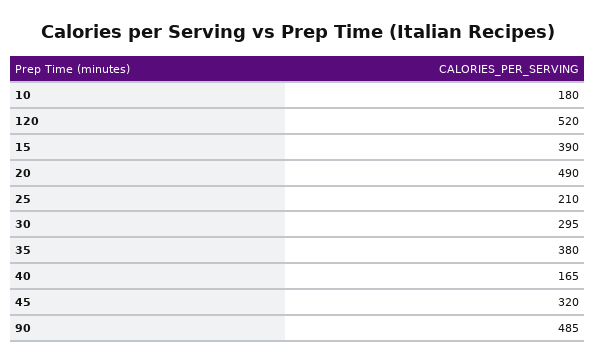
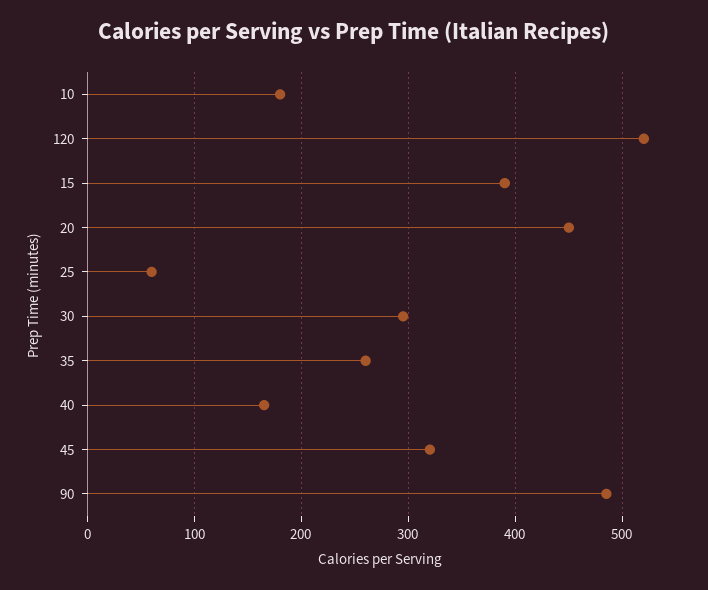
20: 490 -> 450
25: 210 -> 60
35: 380 -> 260

